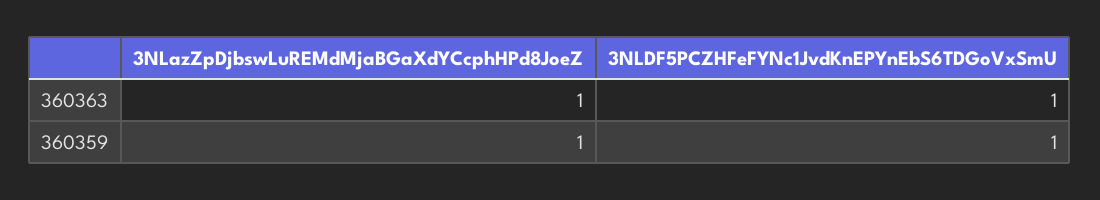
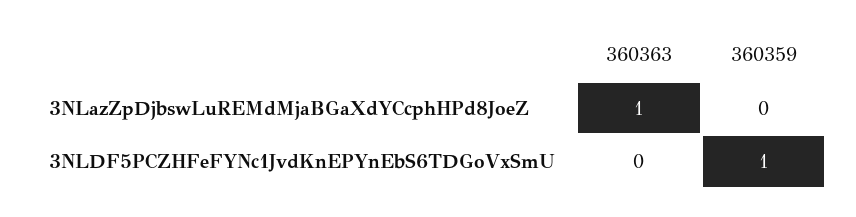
3NLDF5PCZHFeFYNc1JvdKnEPYnEbS6TDGoVxSmU, 360363: 1 -> 0
3NLazZpDjbswLuREMdMjaBGaXdYCcphHPd8JoeZ, 360359: 1 -> 0

